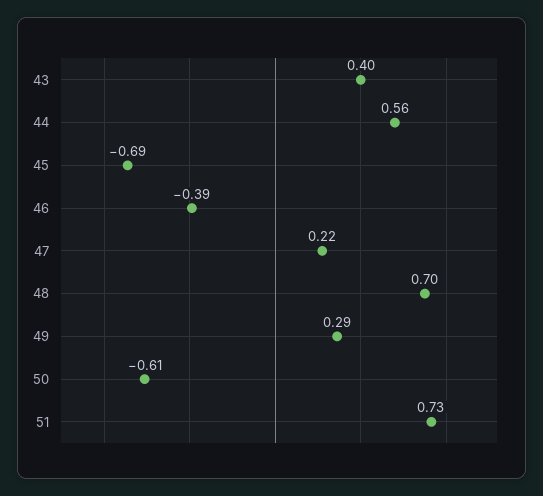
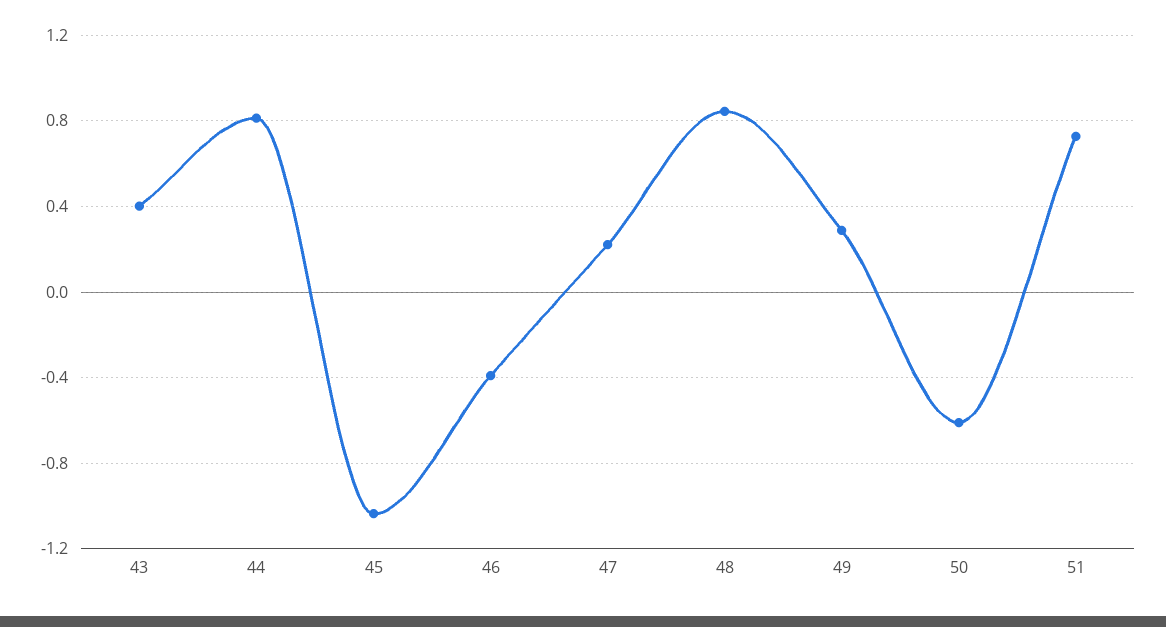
44: 0.56 -> 0.8
45: -0.69 -> -1.05
48: 0.7 -> 0.85

